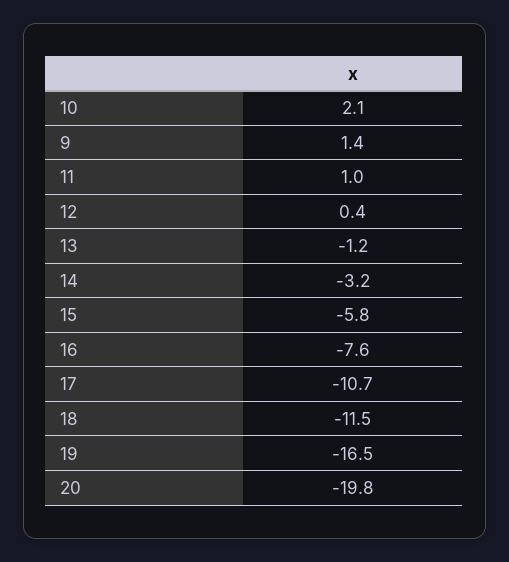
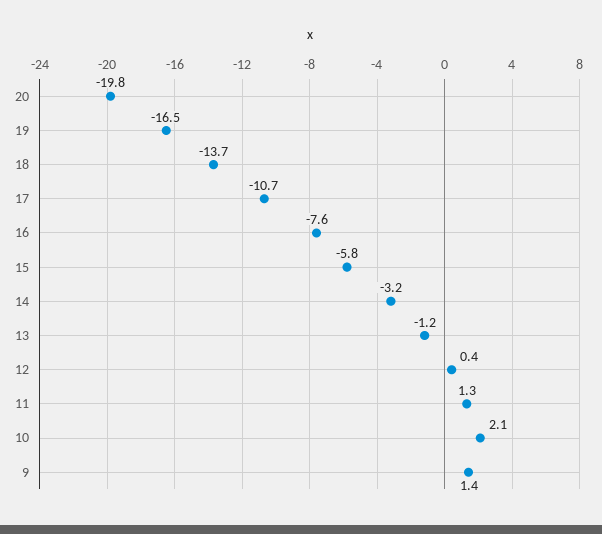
11: 1 -> 1.3
18: -11.5 -> -13.7

